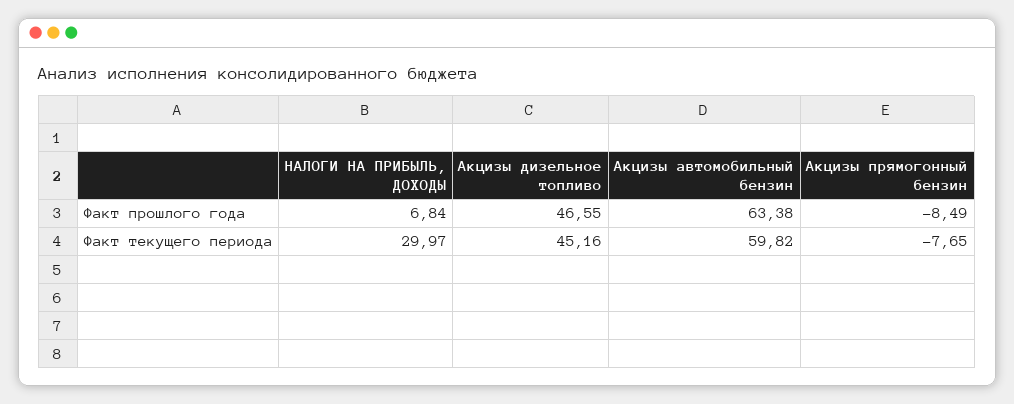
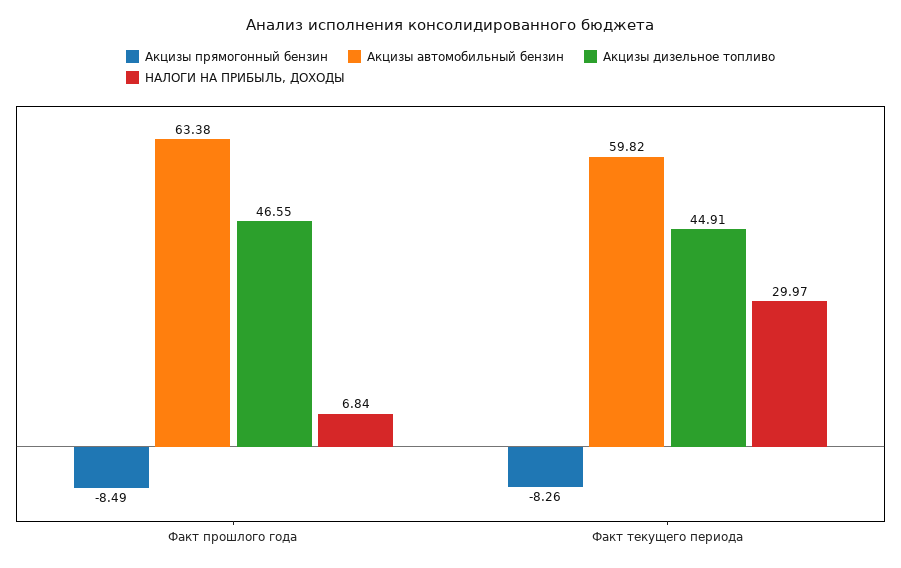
Акцизы дизельное топливо, Факт текущего периода: 45.16 -> 44.91
Акцизы прямогонный бензин, Факт текущего периода: -7.65 -> -8.26

